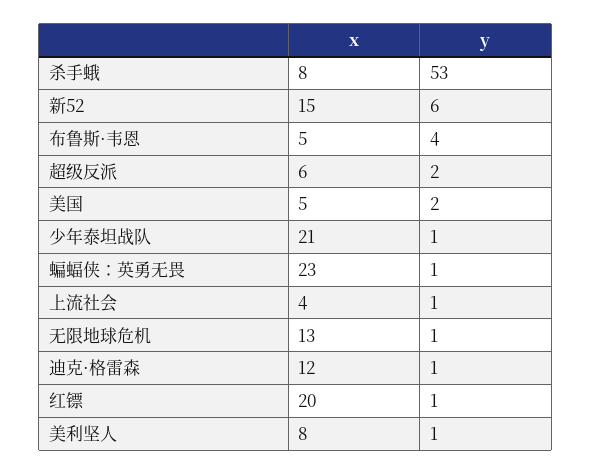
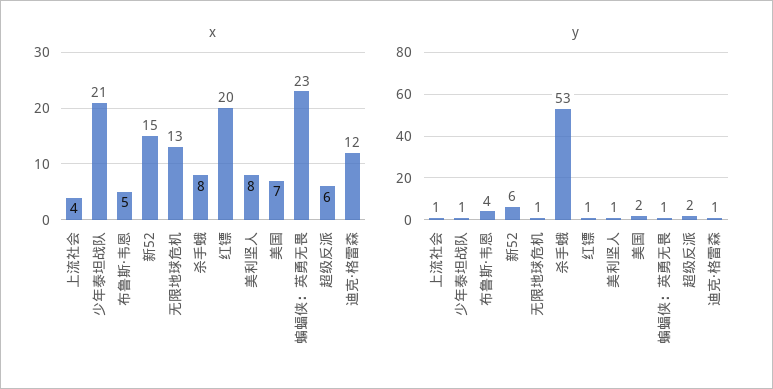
x, 美国: 5 -> 7

